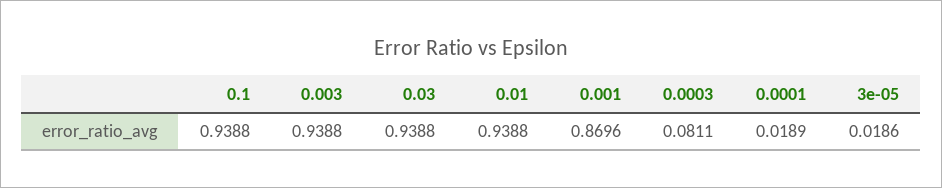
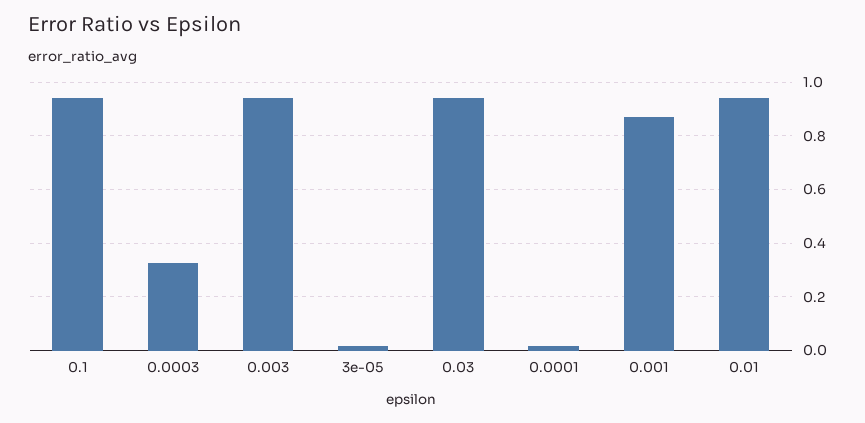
0.0003: 0.0811 -> 0.325

